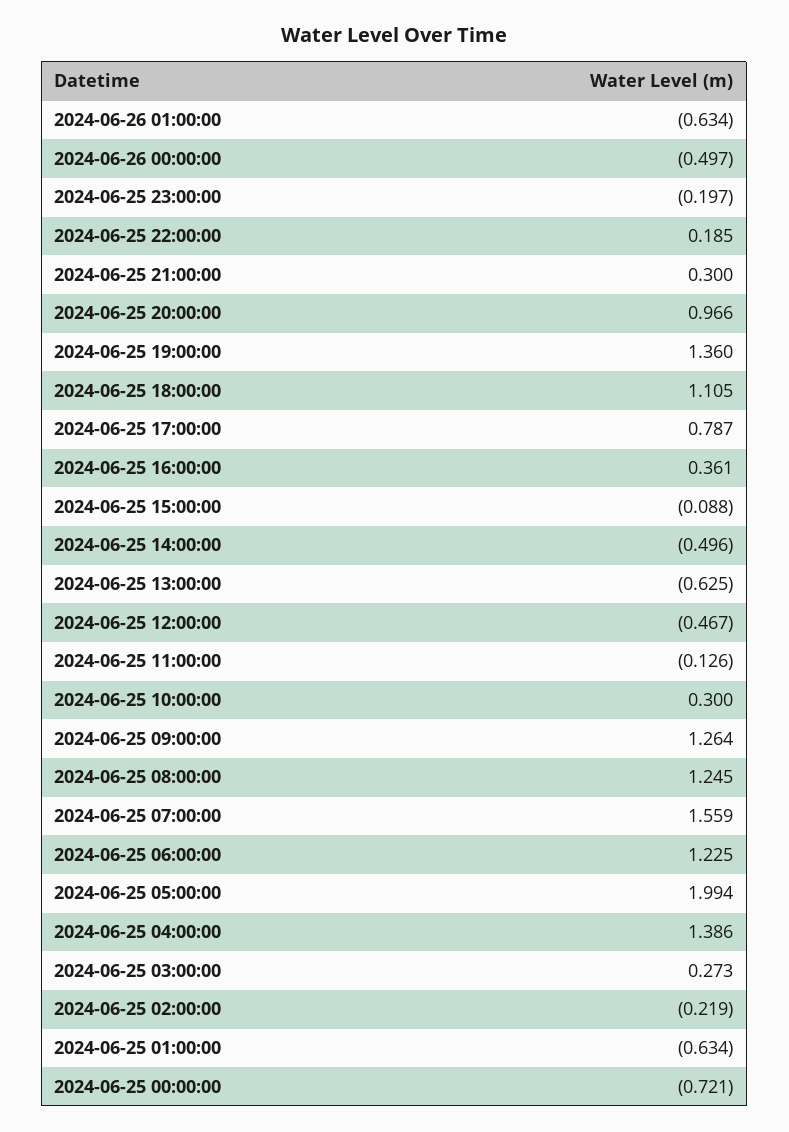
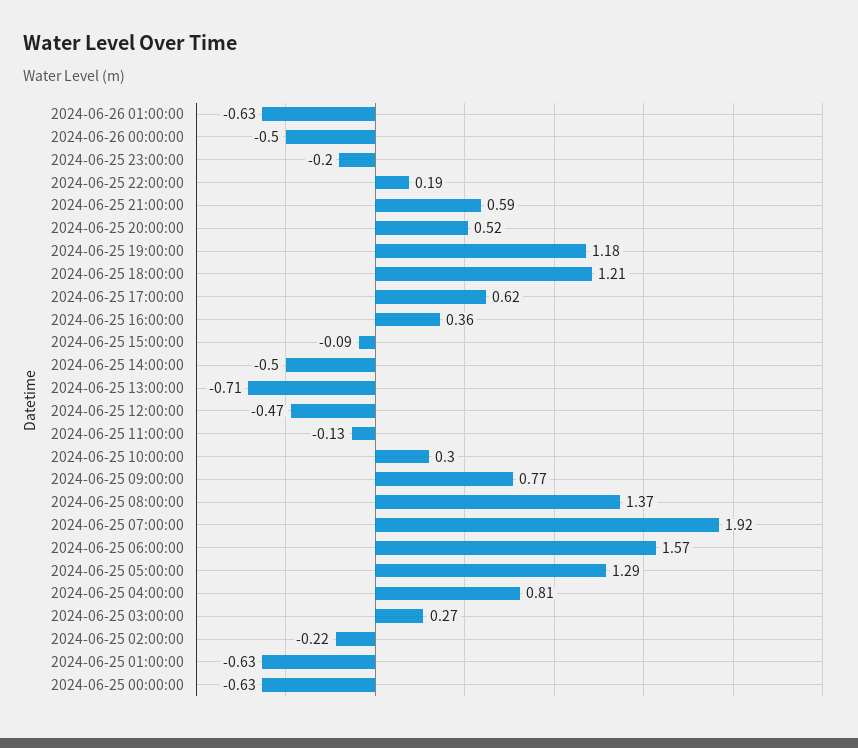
2024-06-25 21:00:00: 0.3 -> 0.59
2024-06-25 20:00:00: 0.966 -> 0.52
2024-06-25 19:00:00: 1.36 -> 1.18
2024-06-25 18:00:00: 1.105 -> 1.21
2024-06-25 17:00:00: 0.787 -> 0.62
2024-06-25 13:00:00: -0.625 -> -0.71
2024-06-25 09:00:00: 1.264 -> 0.77
2024-06-25 08:00:00: 1.245 -> 1.37
2024-06-25 07:00:00: 1.559 -> 1.92
2024-06-25 06:00:00: 1.225 -> 1.57
2024-06-25 05:00:00: 1.994 -> 1.29
2024-06-25 04:00:00: 1.386 -> 0.81
2024-06-25 00:00:00: -0.721 -> -0.63

